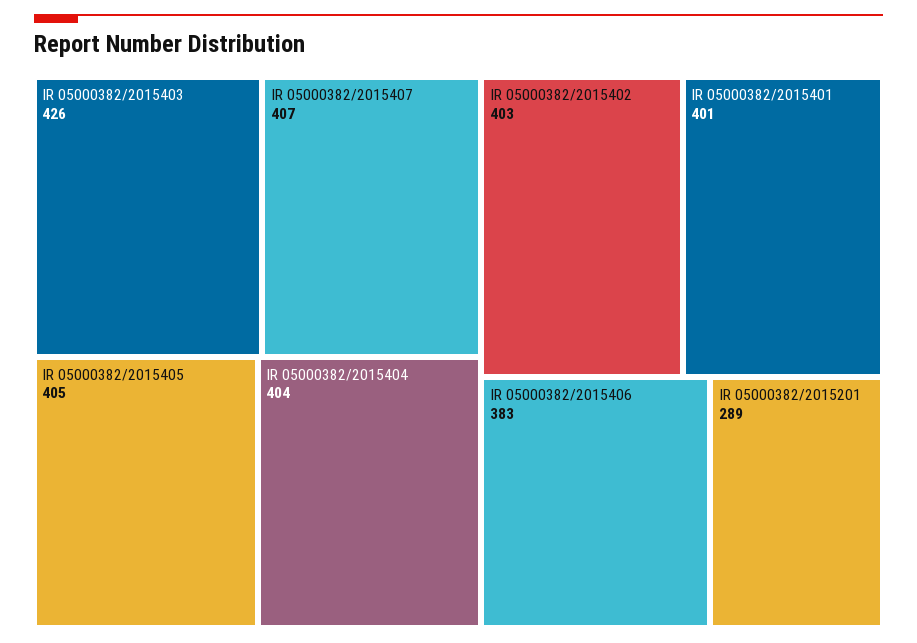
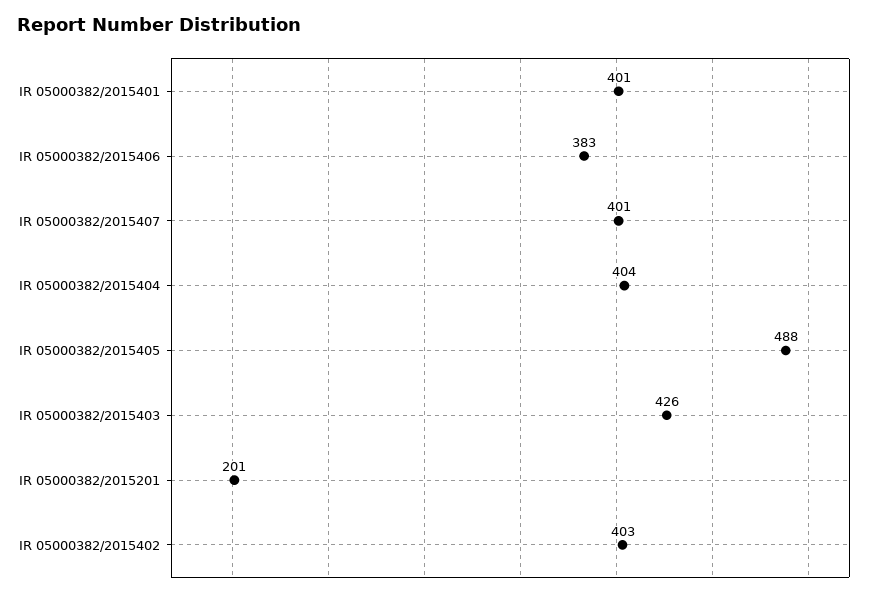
IR 05000382/2015407: 407 -> 401
IR 05000382/2015405: 405 -> 488
IR 05000382/2015201: 289 -> 201

